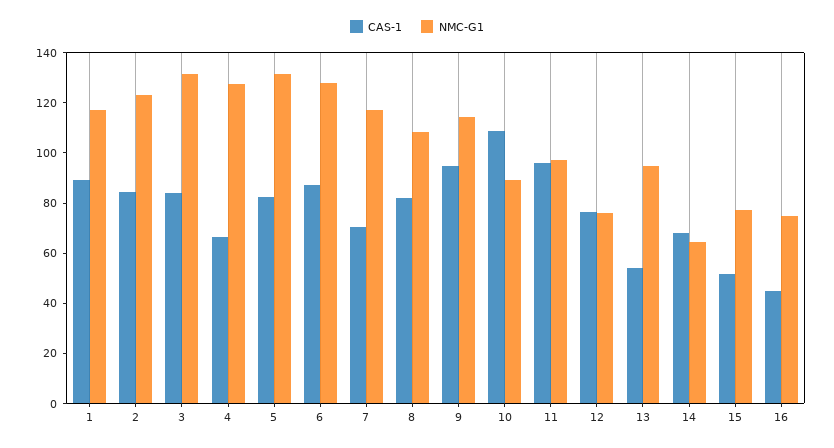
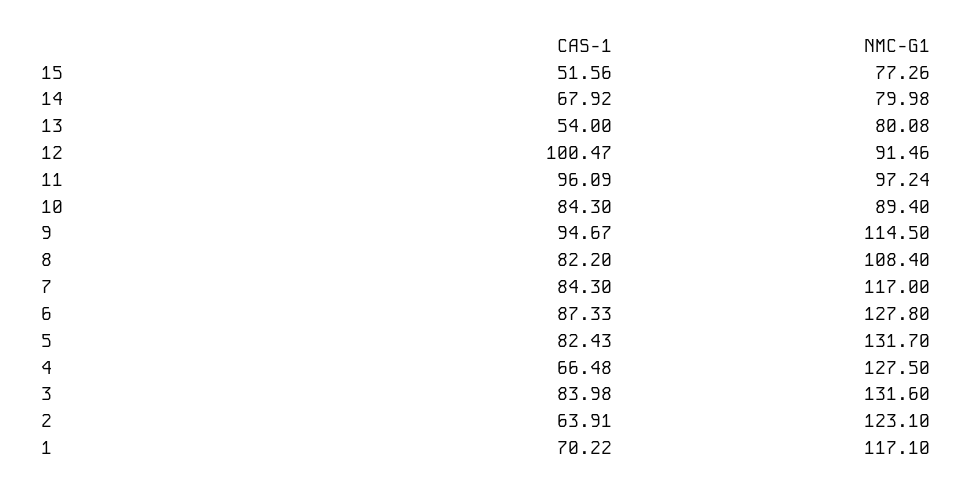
CAS-1, 1: 90 -> 70.22
CAS-1, 2: 85 -> 63.91
CAS-1, 7: 70 -> 84.3
CAS-1, 10: 110 -> 84.3
CAS-1, 12: 75 -> 100.47
NMC-G1, 12: 75 -> 91.46
NMC-G1, 13: 95 -> 80.08
NMC-G1, 14: 65 -> 79.98
CAS-1, 16: 45 -> none
NMC-G1, 16: 75 -> none

